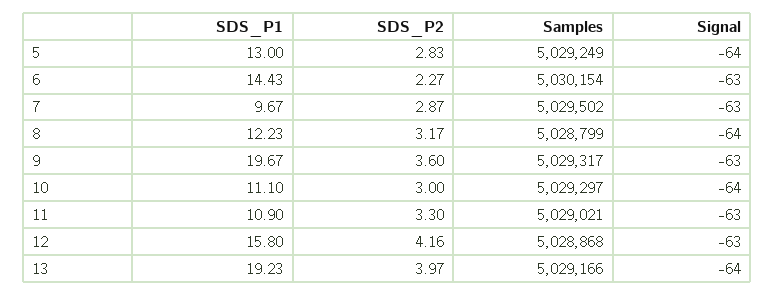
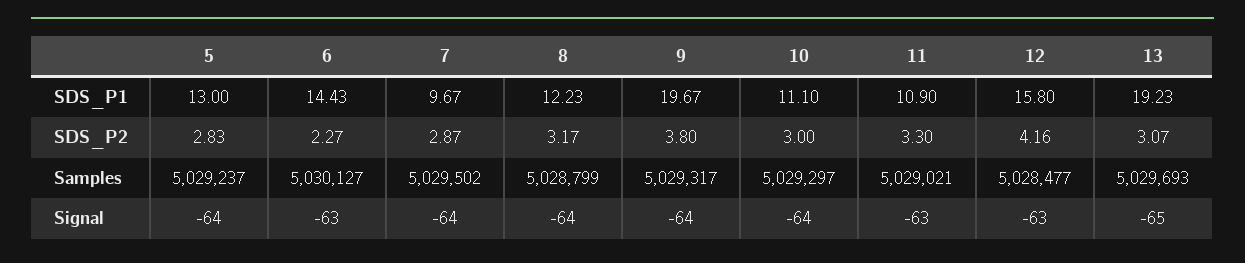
Samples, 5: 5029249 -> 5029237
Samples, 6: 5030154 -> 5030127
Signal, 7: -63 -> -64
SDS_P2, 9: 3.6 -> 3.8
Signal, 9: -63 -> -64
Samples, 12: 5028868 -> 5028477
SDS_P2, 13: 3.97 -> 3.07
Samples, 13: 5029166 -> 5029693
Signal, 13: -64 -> -65

